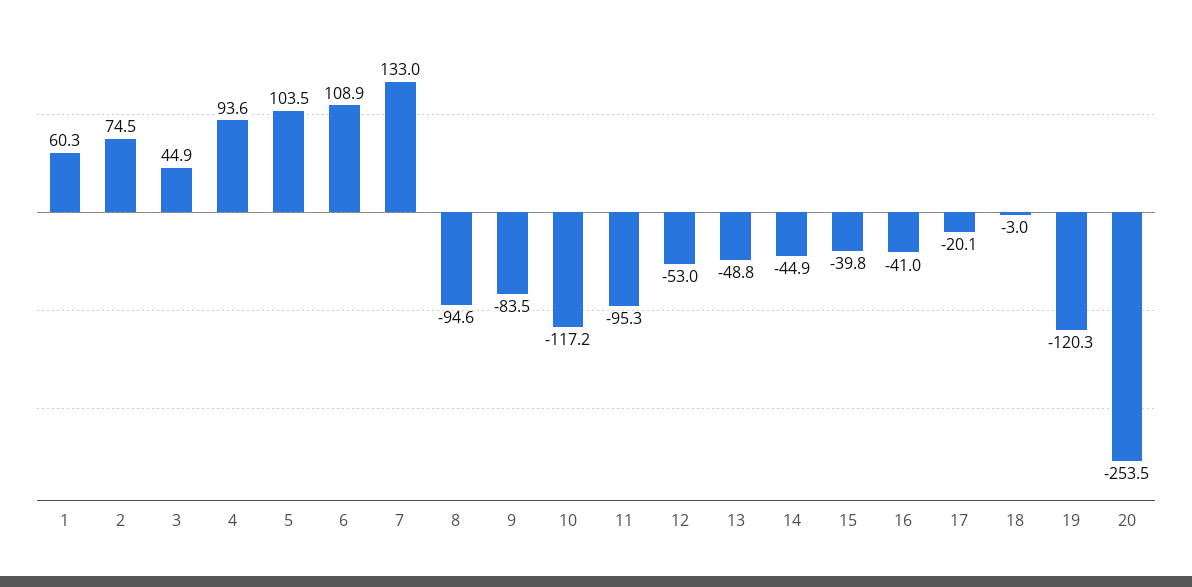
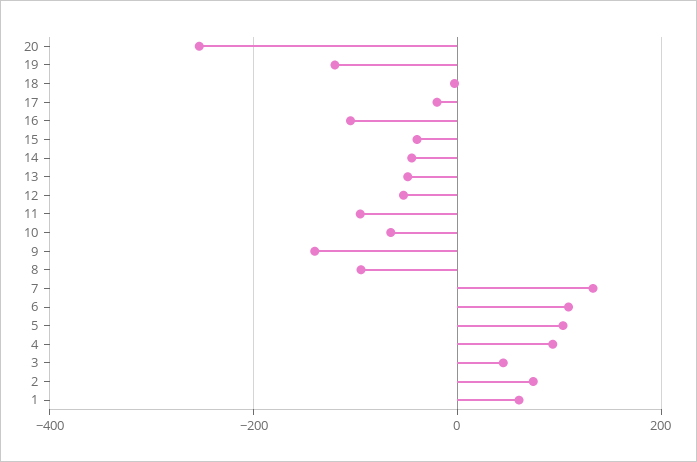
9: -83.5 -> -140
10: -117.2 -> -60
16: -41 -> -100

